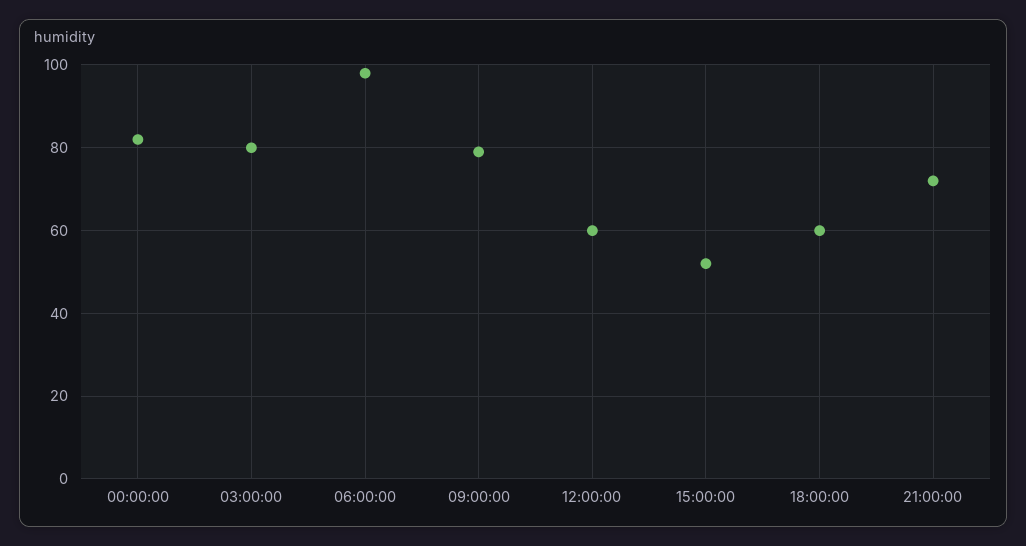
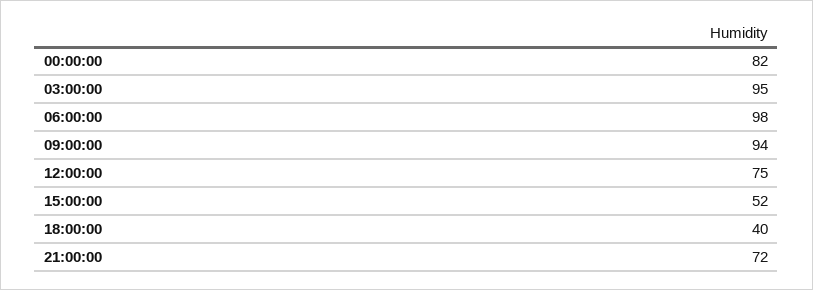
03:00:00: 80 -> 95
09:00:00: 80 -> 94
12:00:00: 60 -> 75
18:00:00: 60 -> 40

